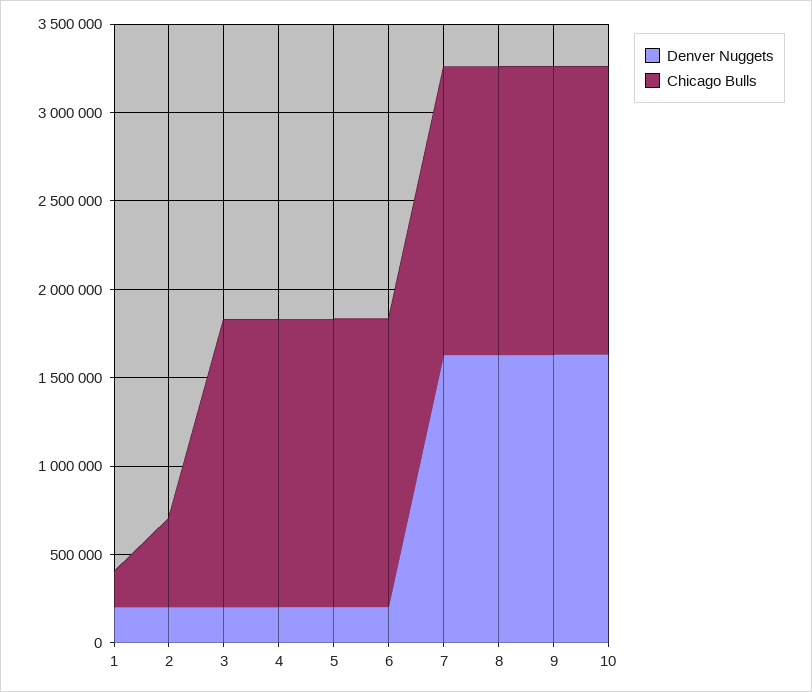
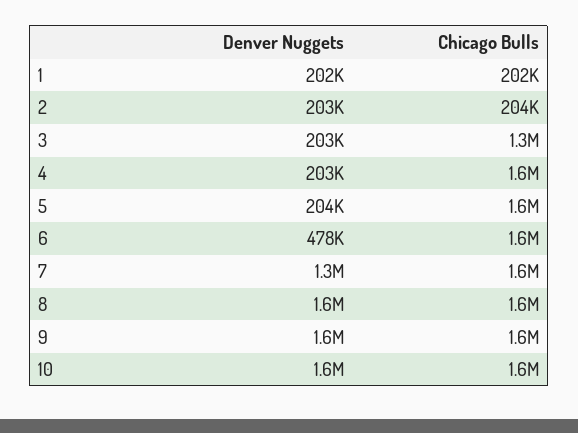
Chicago Bulls, 2: 500000 -> 204000
Chicago Bulls, 3: 1600000 -> 1300000
Denver Nuggets, 6: 200000 -> 478000
Denver Nuggets, 7: 1600000 -> 1300000

